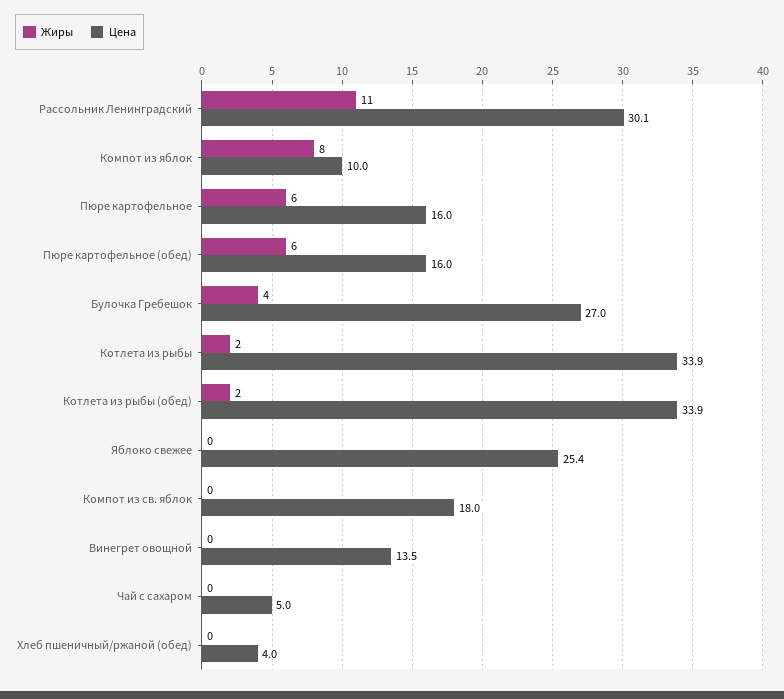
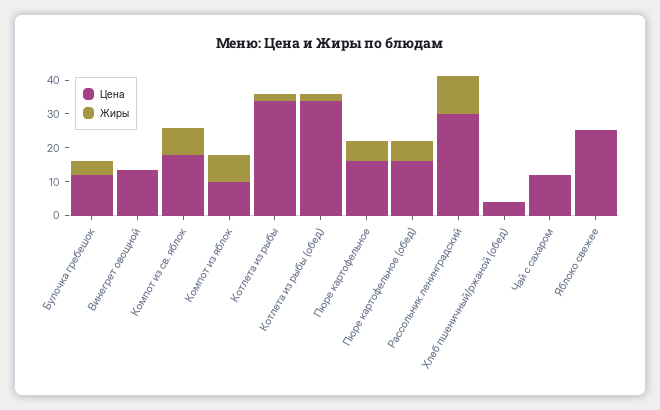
Цена, Булочка Гребешок: 27 -> 12.5
Жиры, Компот из св. яблок: 0 -> 7.5
Цена, Чай с сахаром: 5 -> 12.5

